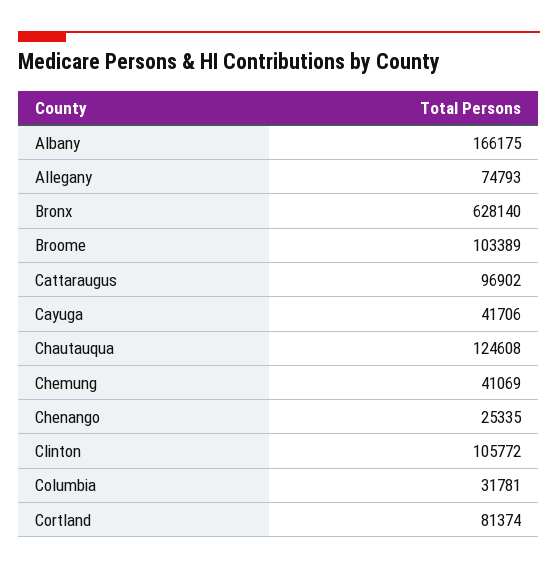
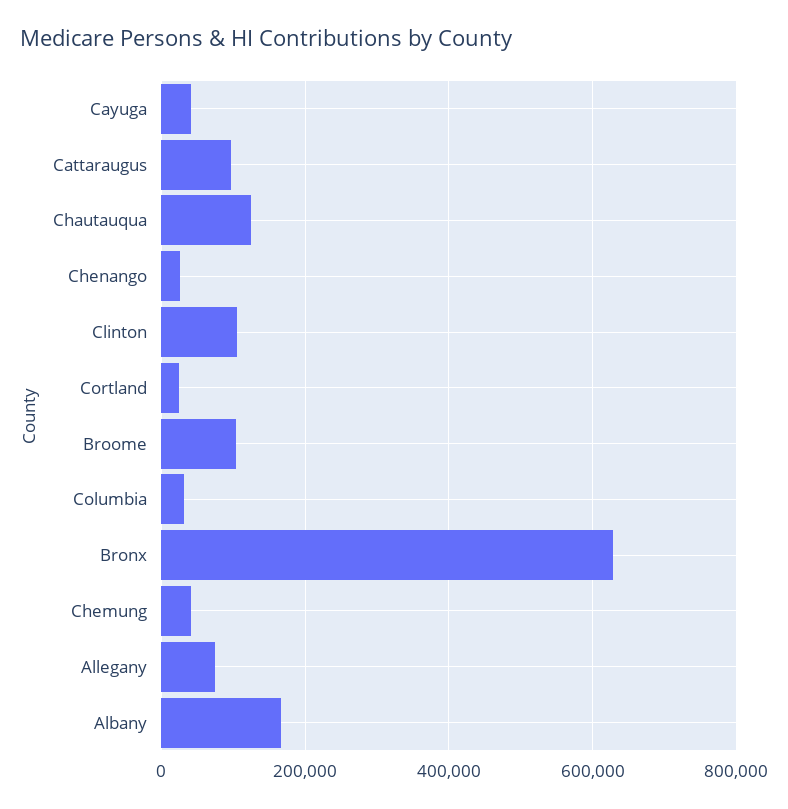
Cortland: 81374 -> 20000

